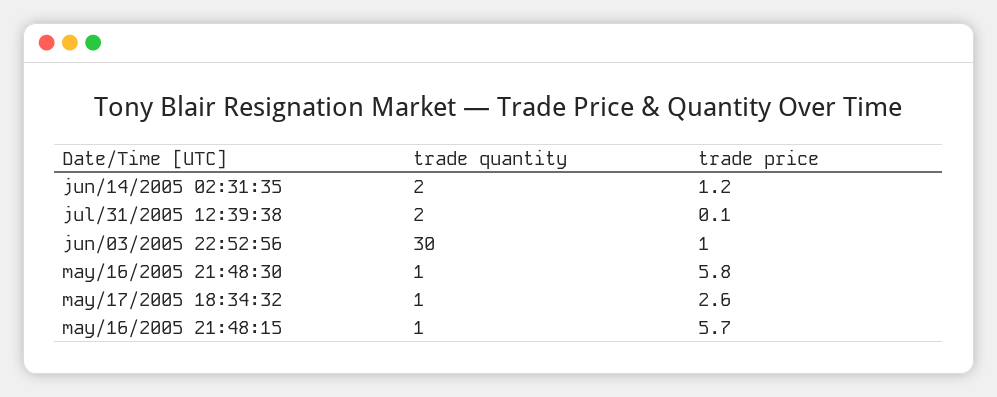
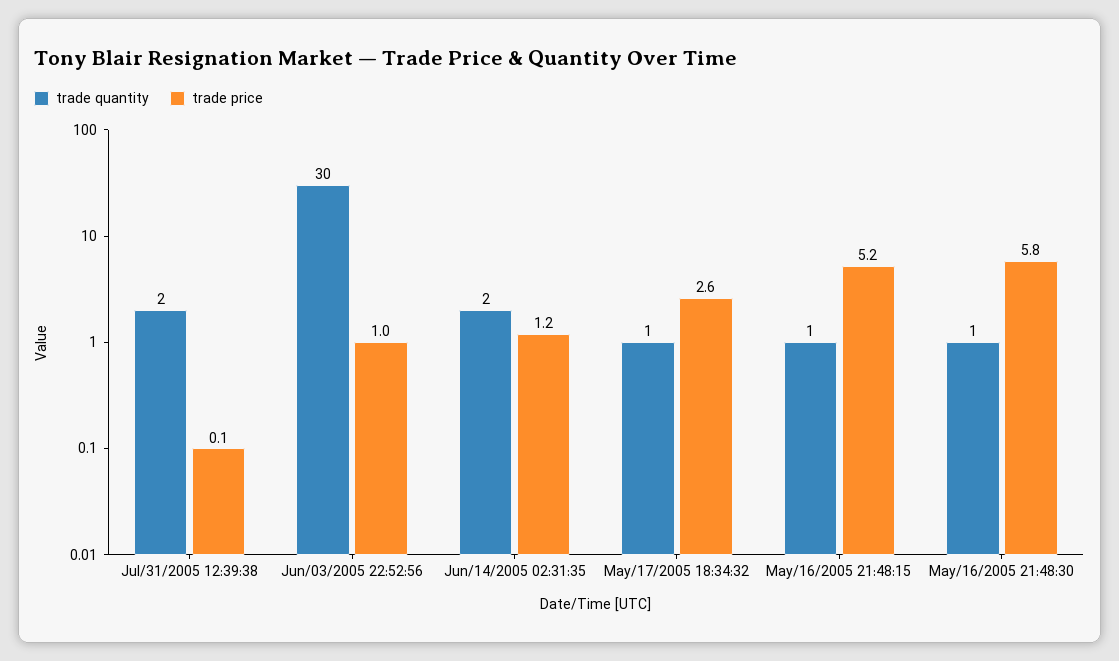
trade price, may/16/2005 21:48:15: 5.7 -> 5.2

